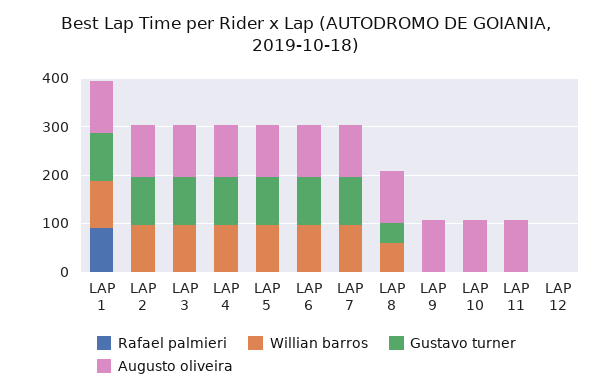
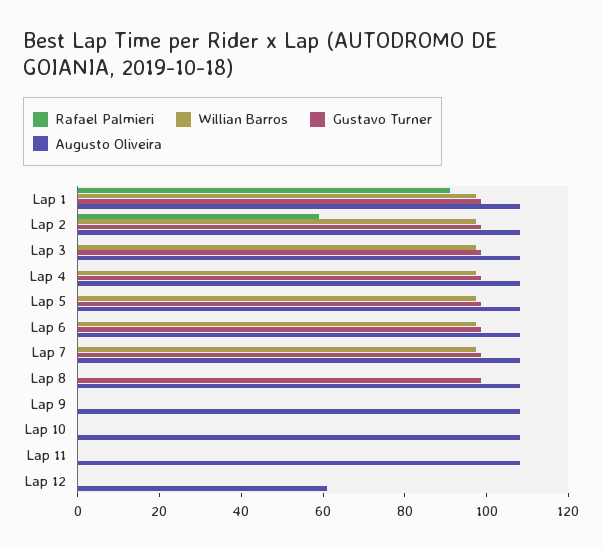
Rafael palmieri, LAP 2: 0 -> 60
Willian barros, LAP 8: 60 -> 0
Gustavo turner, LAP 8: 40 -> 100
Augusto oliveira, LAP 12: 0 -> 60

